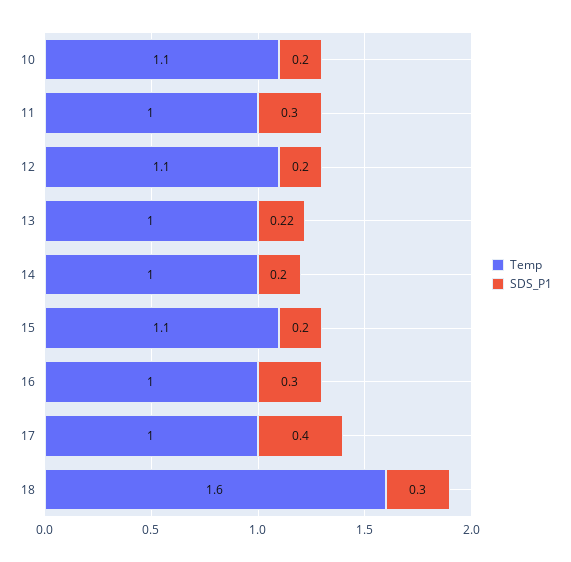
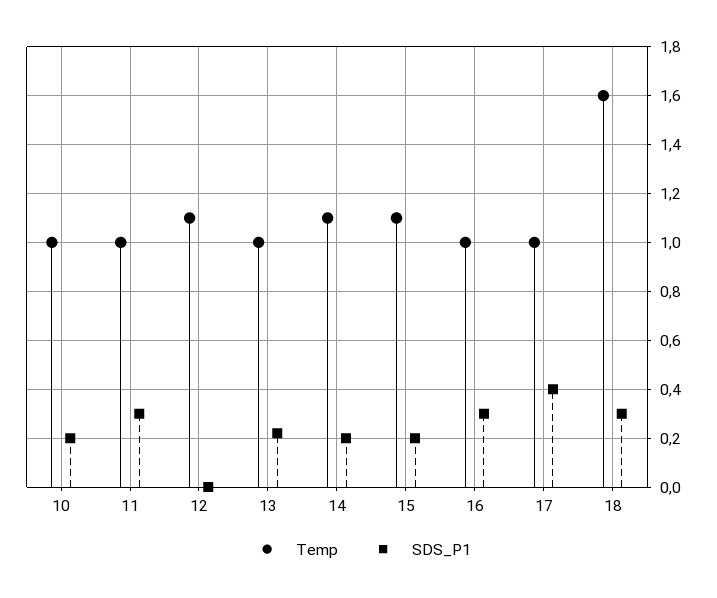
Temp, 10: 1.1 -> 1
SDS_P1, 12: 0.2 -> 0
Temp, 14: 1 -> 1.1

